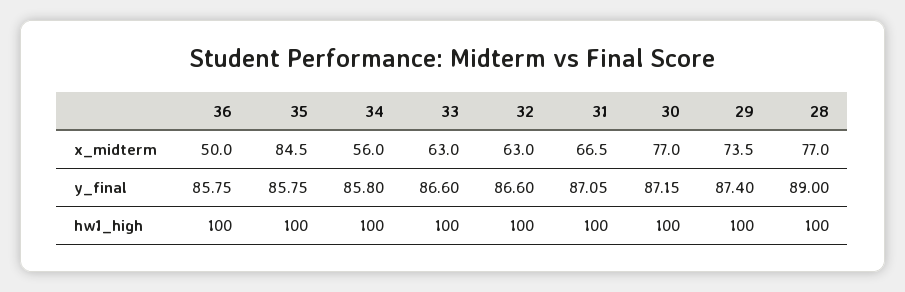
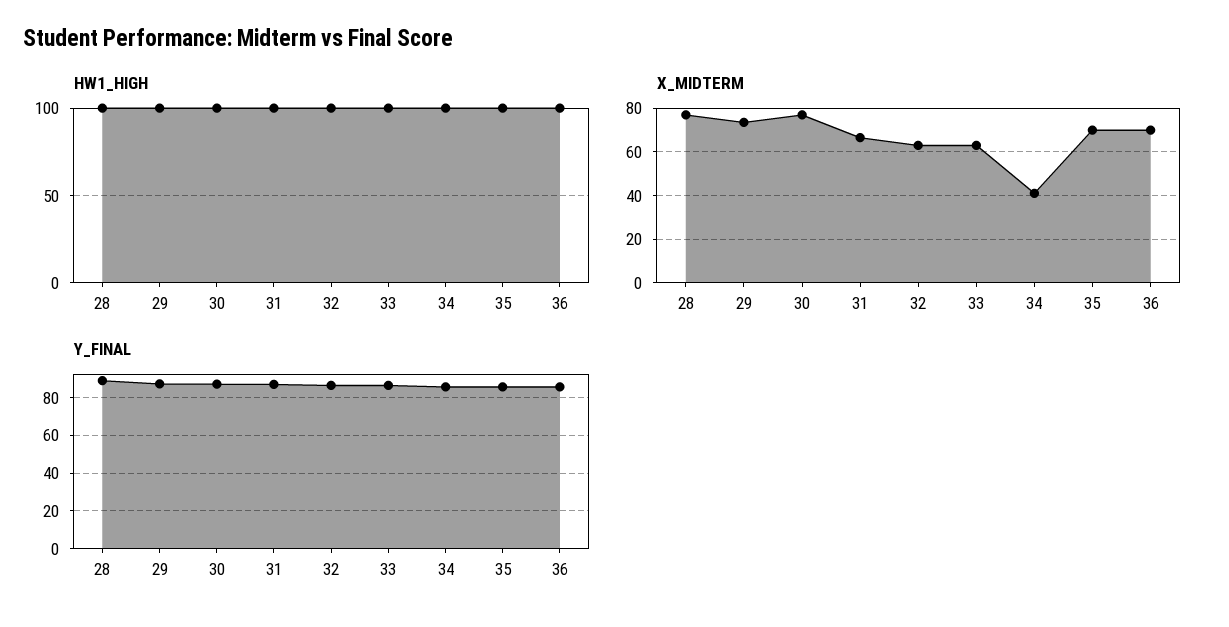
x_midterm, 36: 50 -> 70
x_midterm, 35: 84.5 -> 70
x_midterm, 34: 56 -> 40

